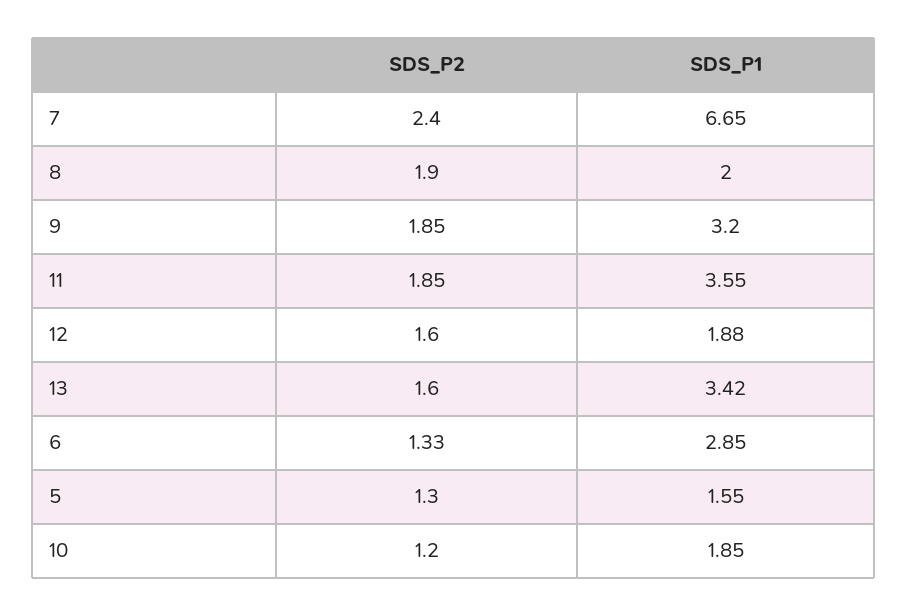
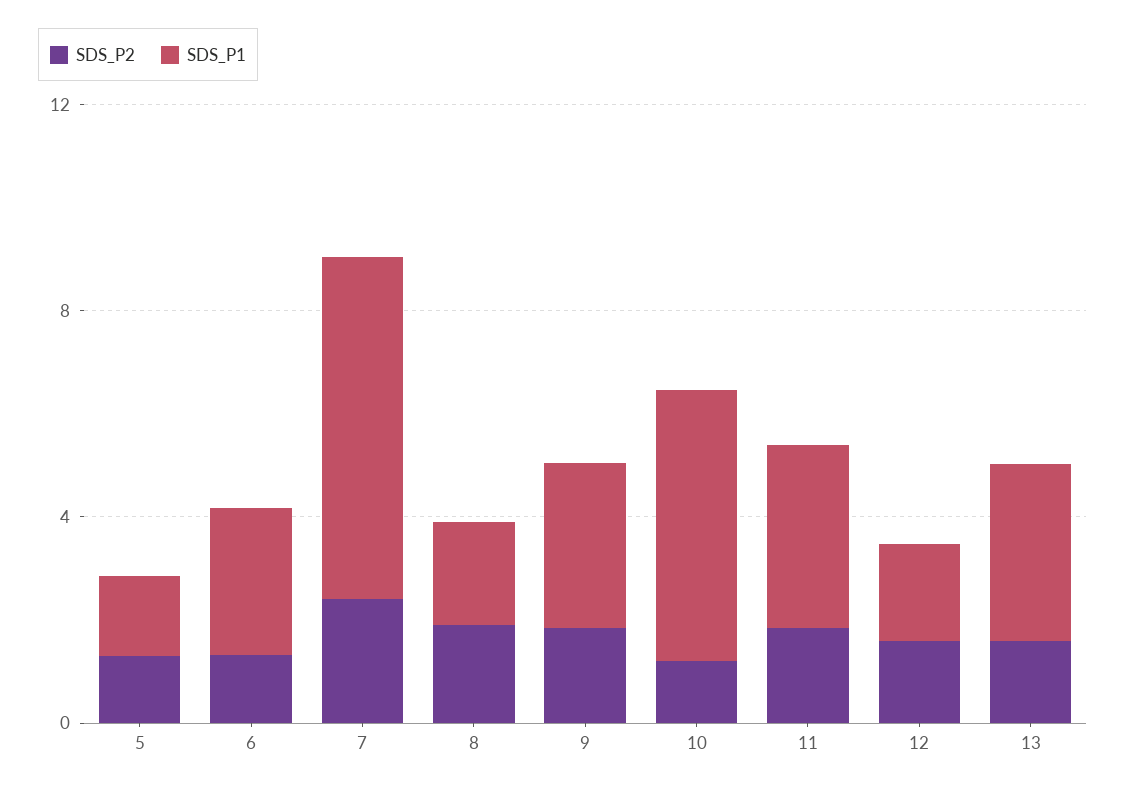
SDS_P1, 10: 1.85 -> 5

